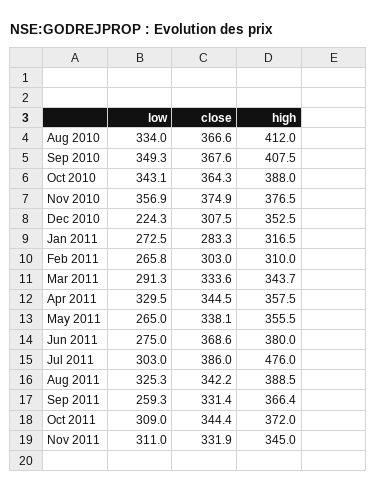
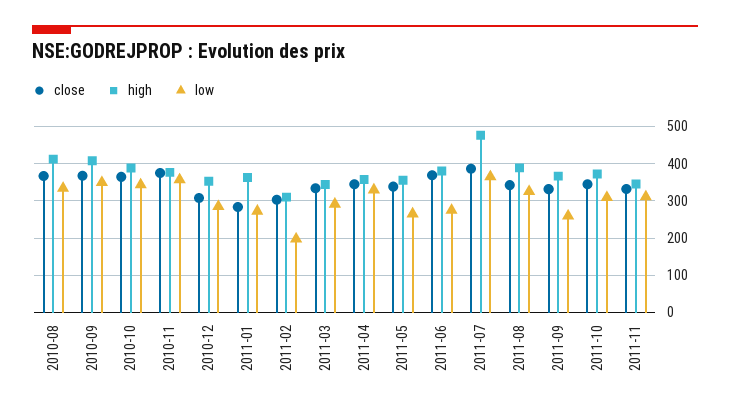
low, Dec 2010: 224.3 -> 280
high, Jan 2011: 316.5 -> 360
low, Feb 2011: 265.8 -> 200
low, Jul 2011: 303 -> 360

